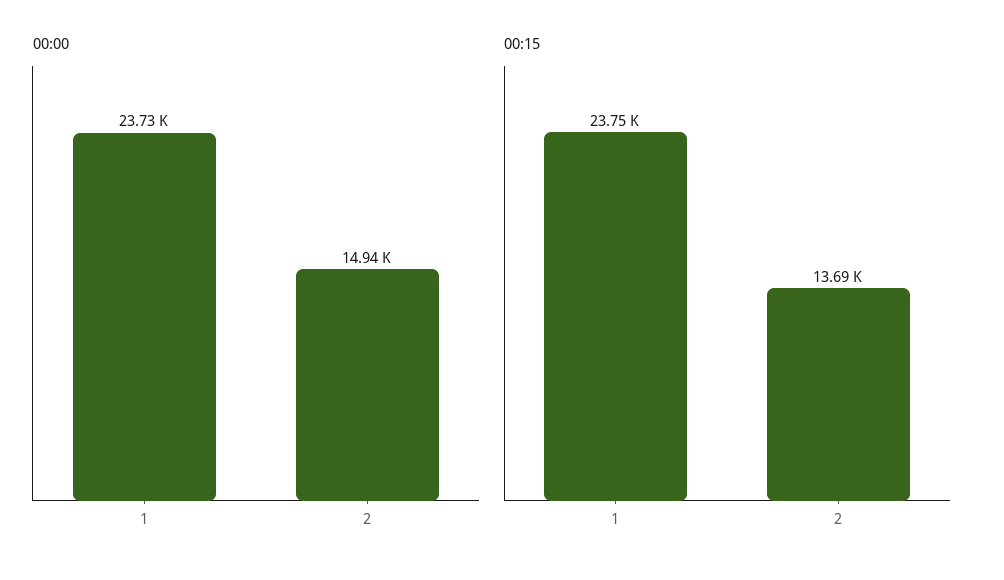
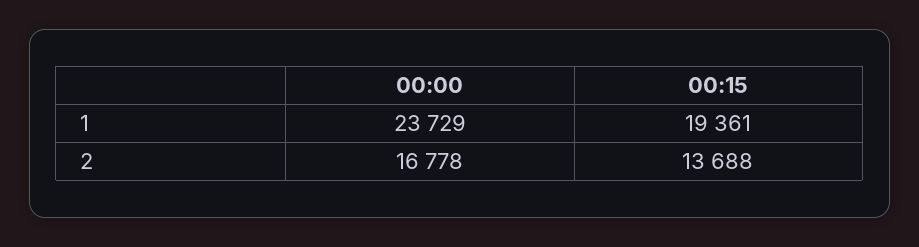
00:00, 2: 14940 -> 16778
00:15, 1: 23750 -> 19361

